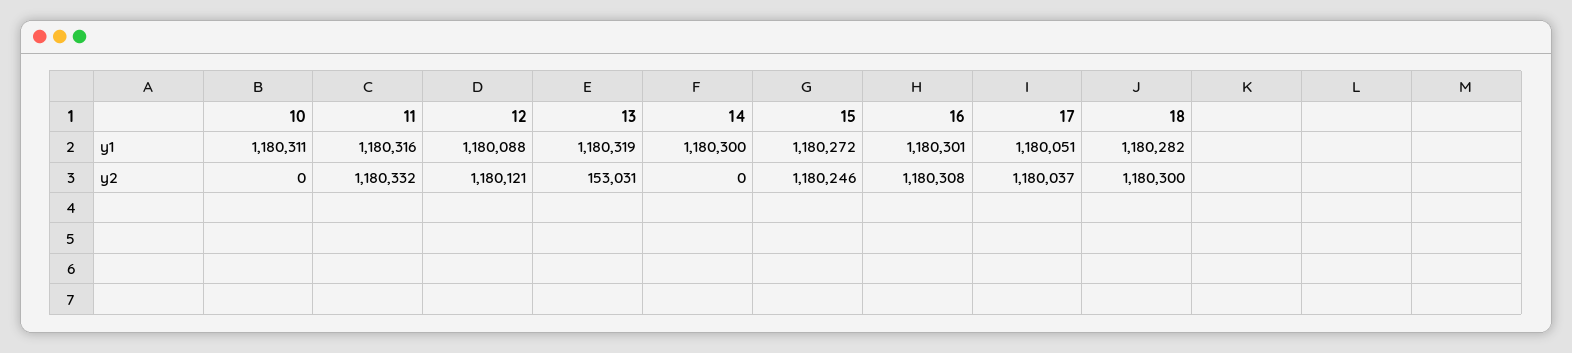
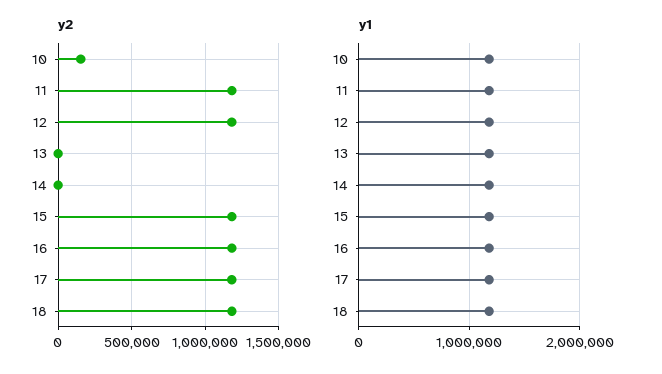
y2, 10: 0 -> 150000
y2, 13: 153031 -> 0

